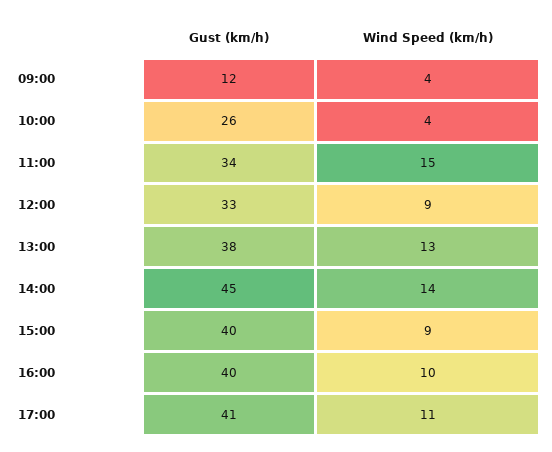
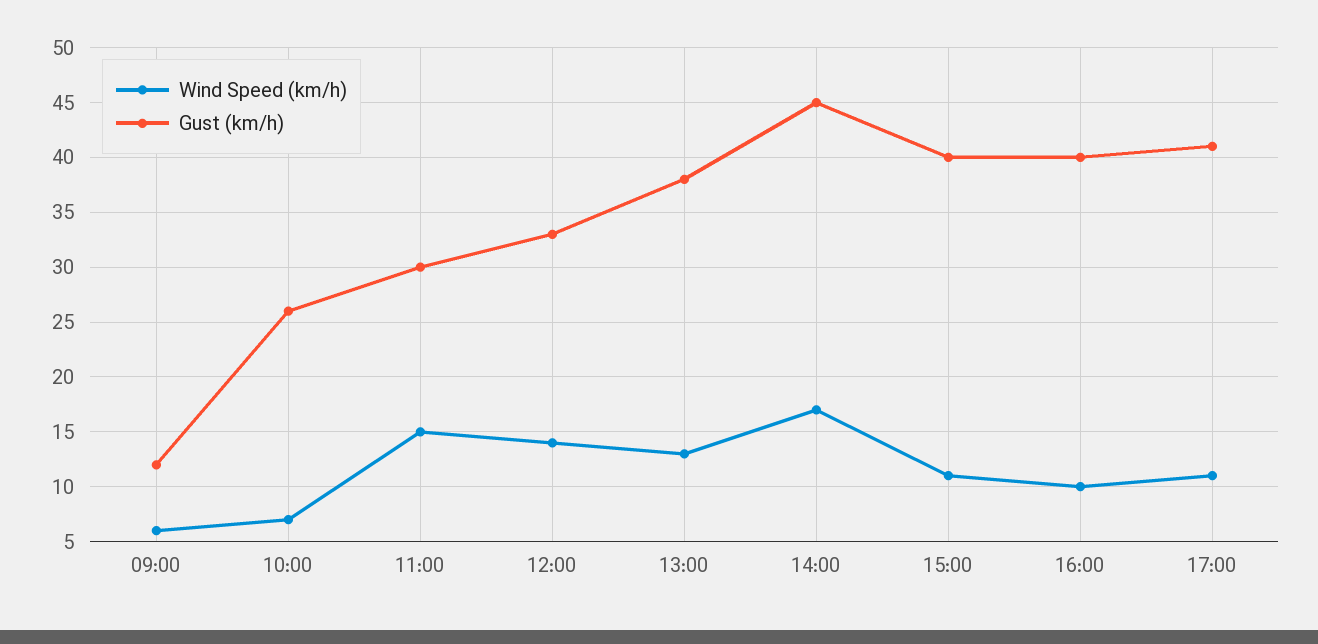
Wind Speed (km/h), 09:00: 4 -> 6
Wind Speed (km/h), 10:00: 4 -> 7
Gust (km/h), 11:00: 34 -> 30
Wind Speed (km/h), 12:00: 9 -> 14
Wind Speed (km/h), 14:00: 14 -> 17
Wind Speed (km/h), 15:00: 9 -> 11

